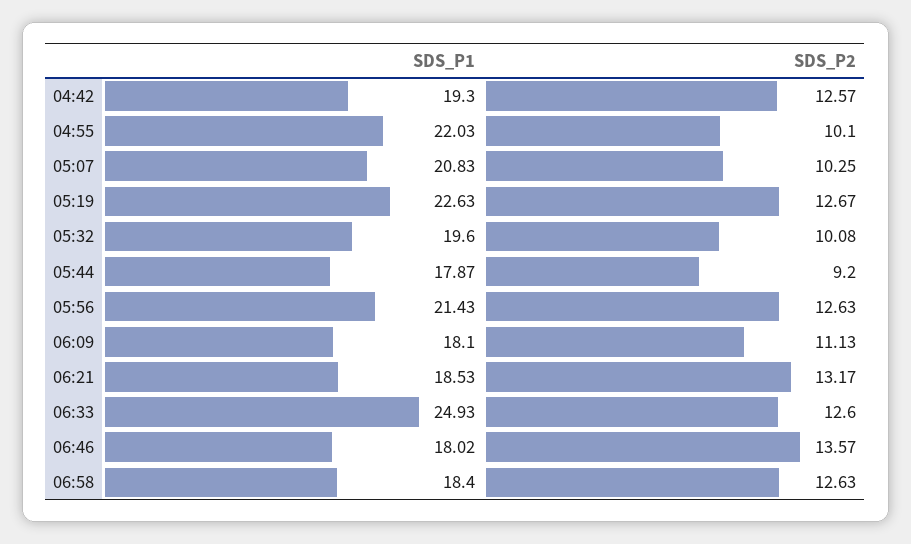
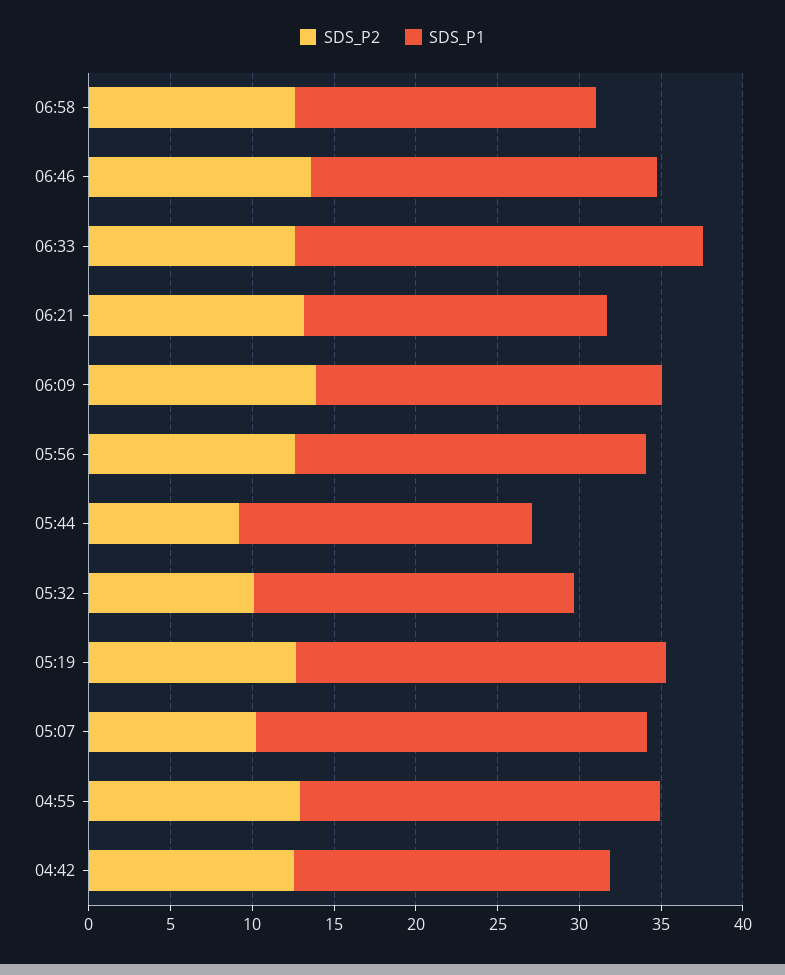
SDS_P2, 04:55: 10.1 -> 13
SDS_P1, 05:07: 20.83 -> 24
SDS_P1, 06:09: 18.1 -> 21
SDS_P2, 06:09: 11.13 -> 14
SDS_P1, 06:46: 18.02 -> 21

